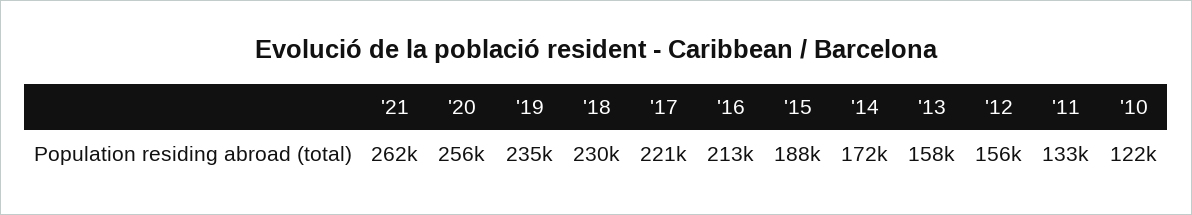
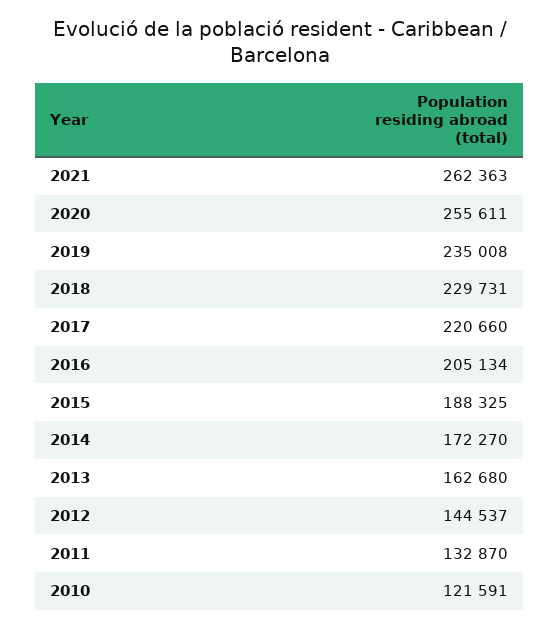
'16: 213000 -> 205134
'13: 158000 -> 162680
'12: 156000 -> 144537

